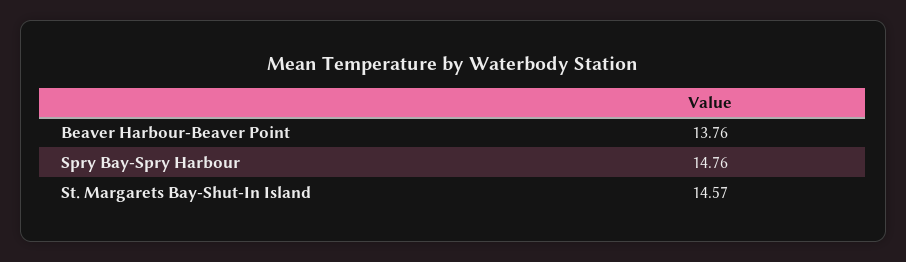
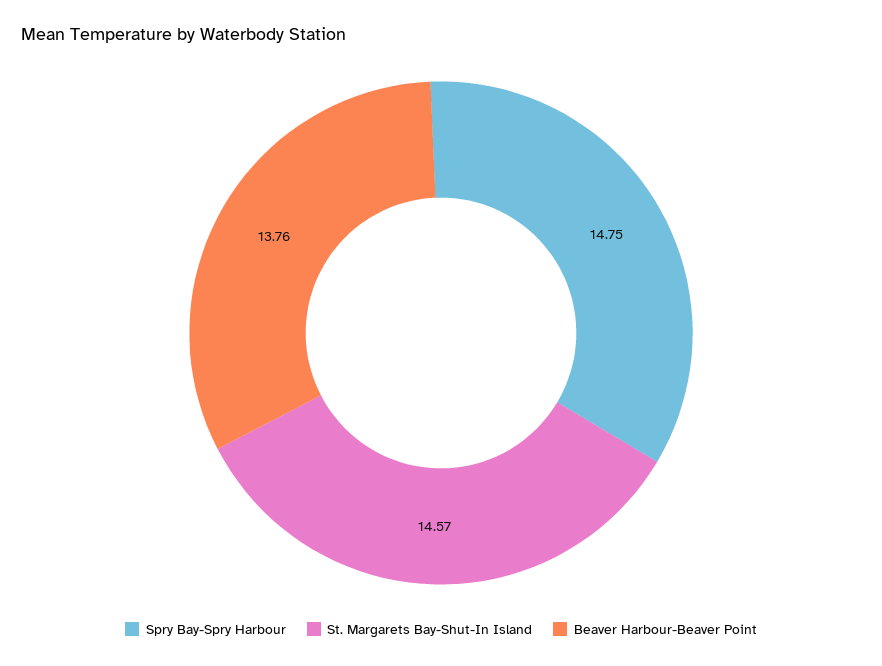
Spry Bay-Spry Harbour: 14.76 -> 14.75

